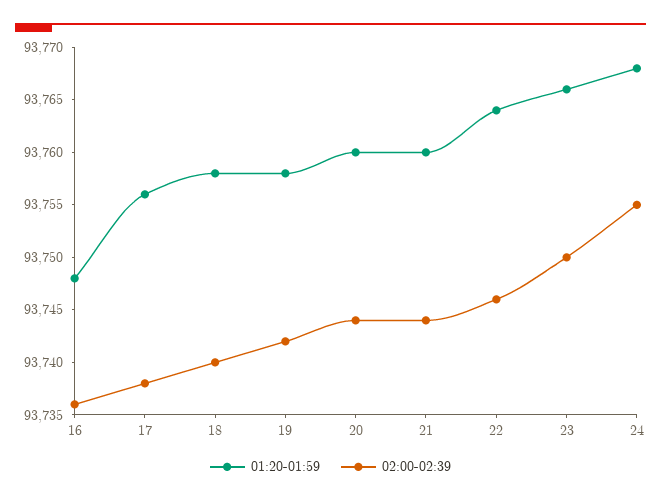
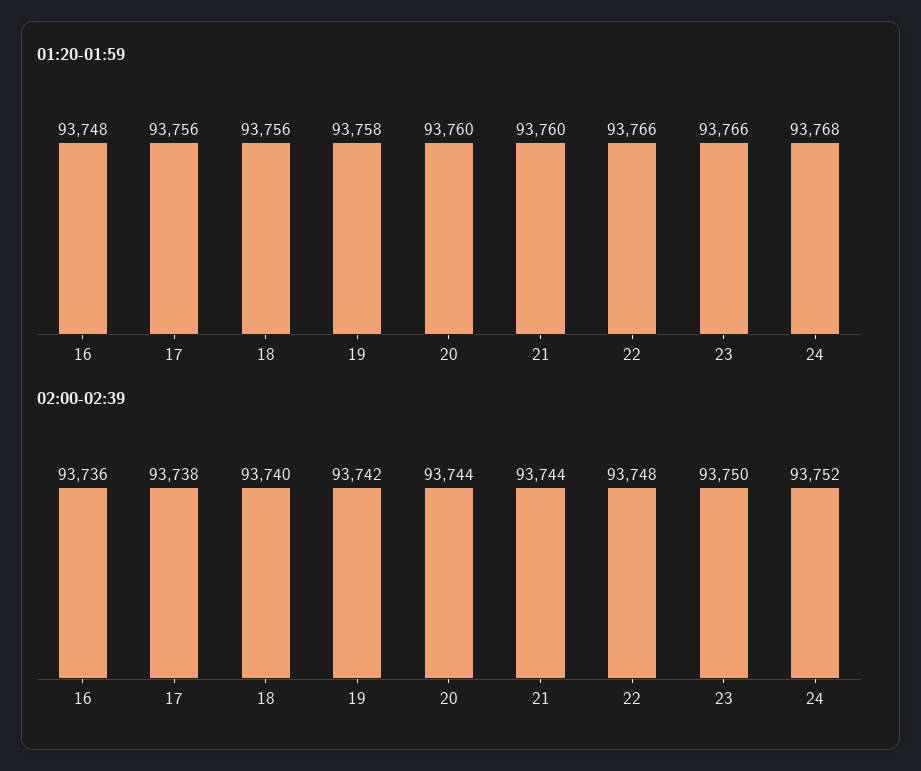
01:20-01:59, 18: 93758 -> 93756
01:20-01:59, 22: 93764 -> 93766
02:00-02:39, 22: 93746 -> 93748
02:00-02:39, 24: 93755 -> 93752

